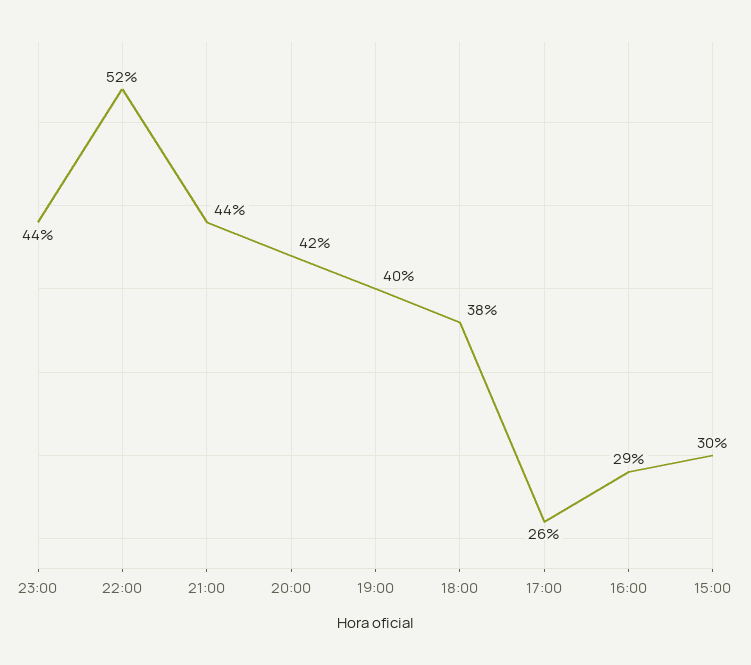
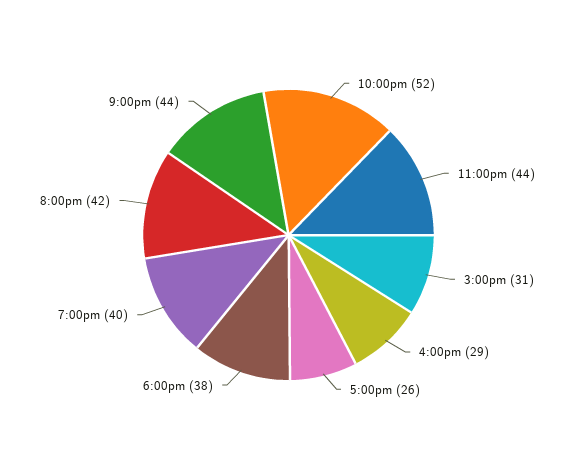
15:00: 30 -> 31

